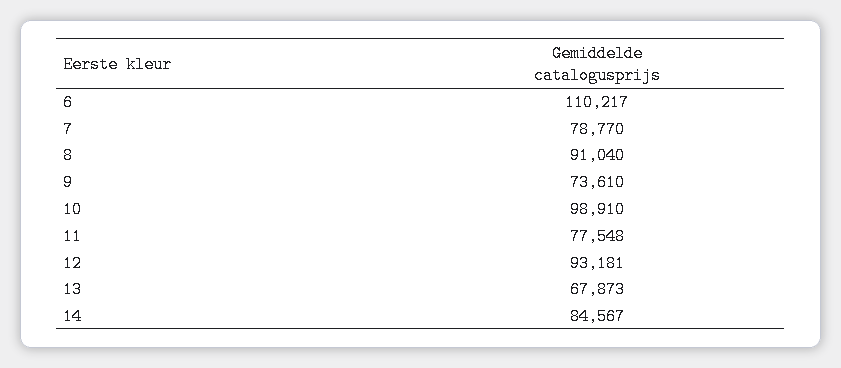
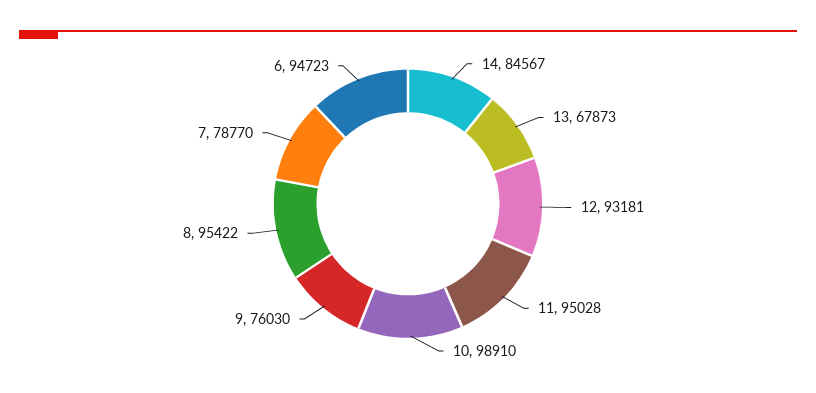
6: 110217 -> 94723
8: 91040 -> 95422
9: 73610 -> 76030
11: 77548 -> 95028

